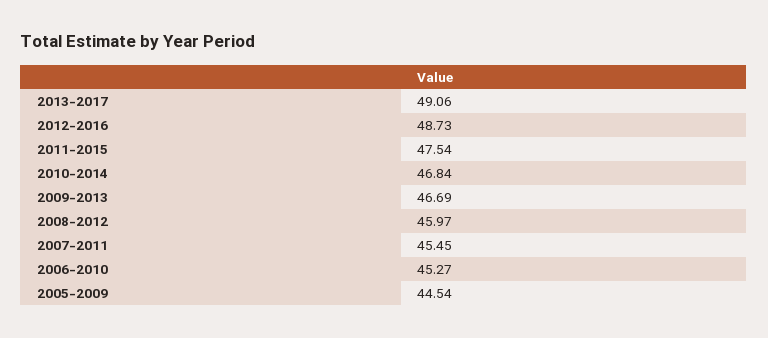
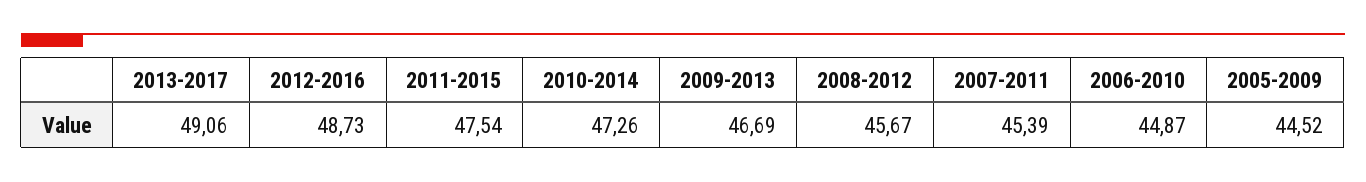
2010-2014: 46.84 -> 47.26
2008-2012: 45.97 -> 45.67
2007-2011: 45.45 -> 45.39
2006-2010: 45.27 -> 44.87
2005-2009: 44.54 -> 44.52

